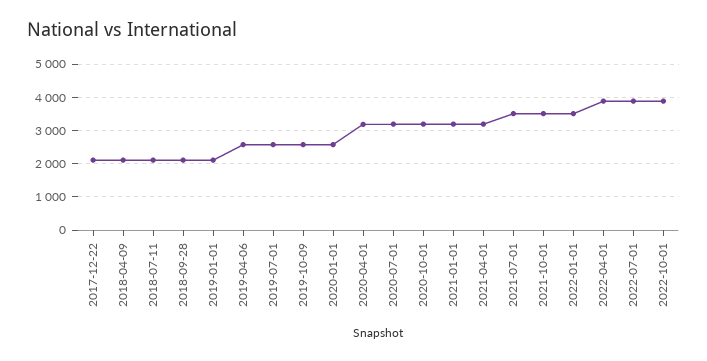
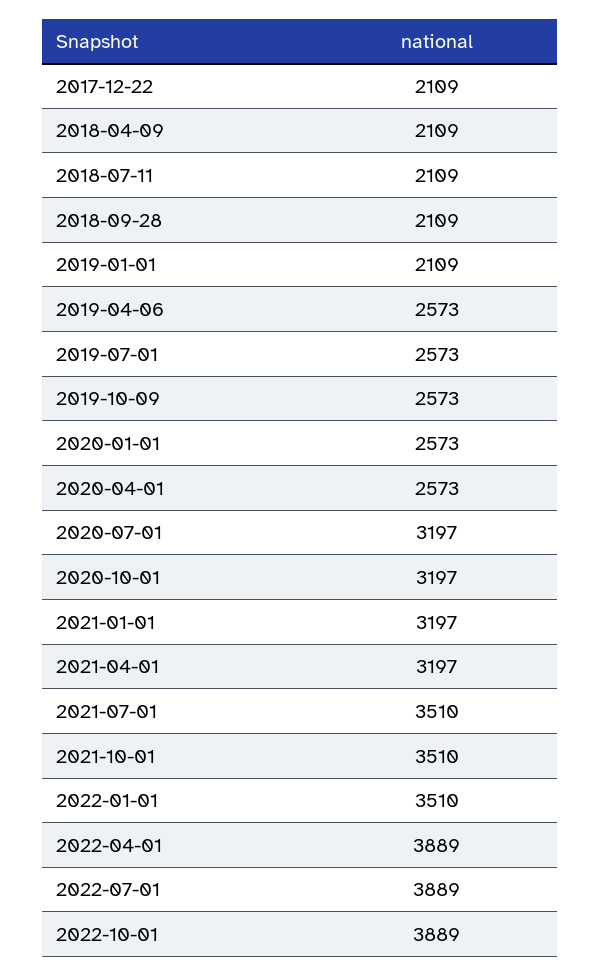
2020-04-01: 3200 -> 2573

